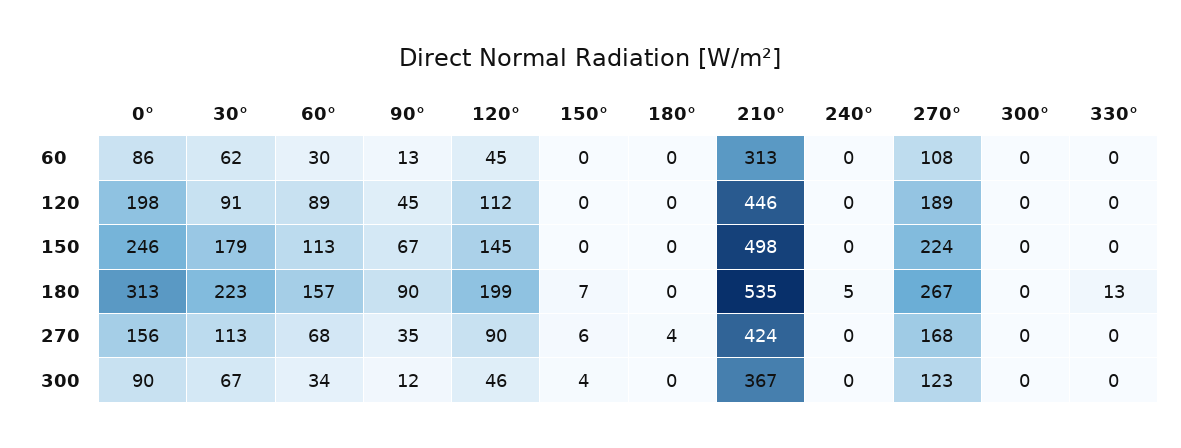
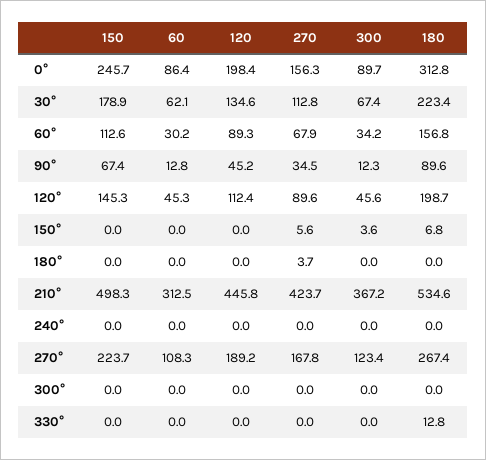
30°, 120: 91 -> 134.6
240°, 180: 5 -> 0

